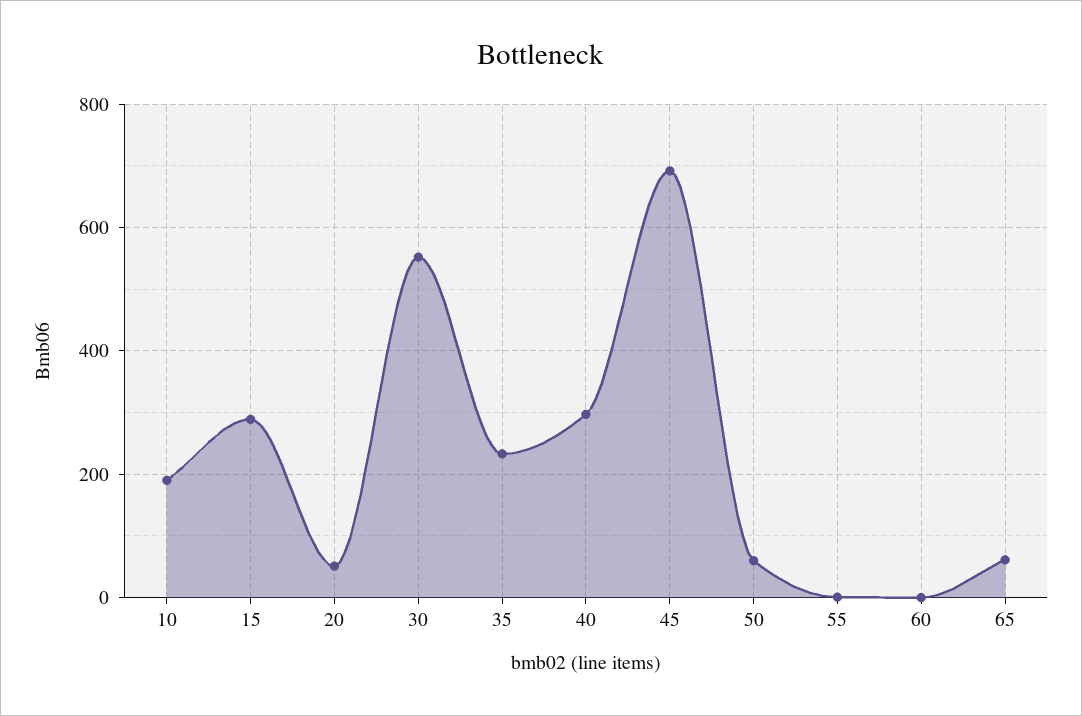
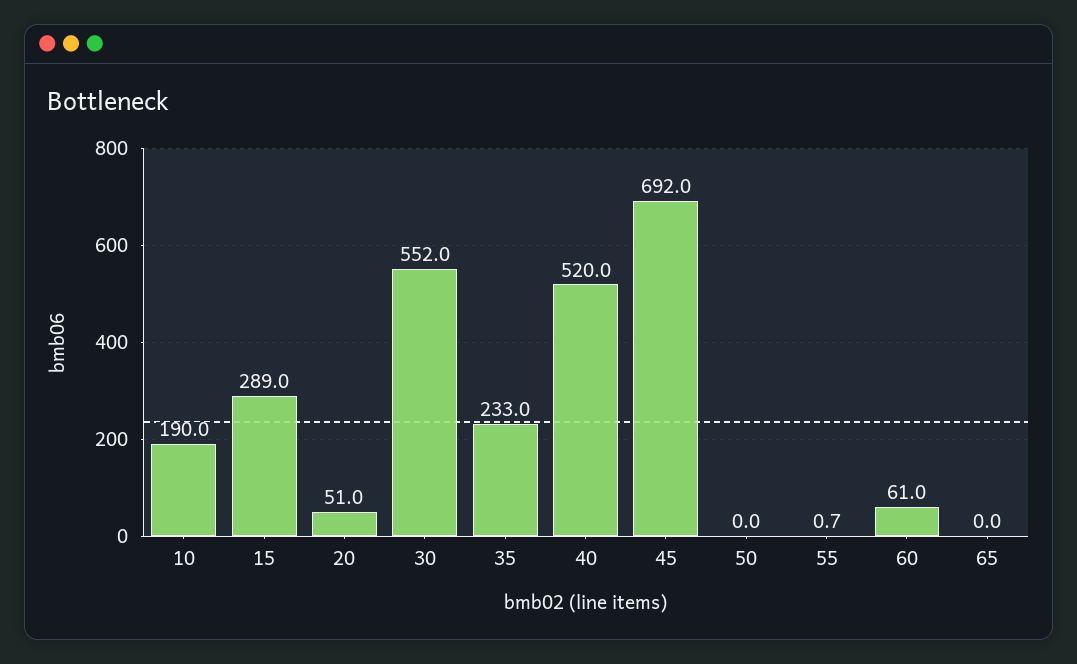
40: 300 -> 520
50: 60 -> 0
60: 0 -> 61
65: 60 -> 0

